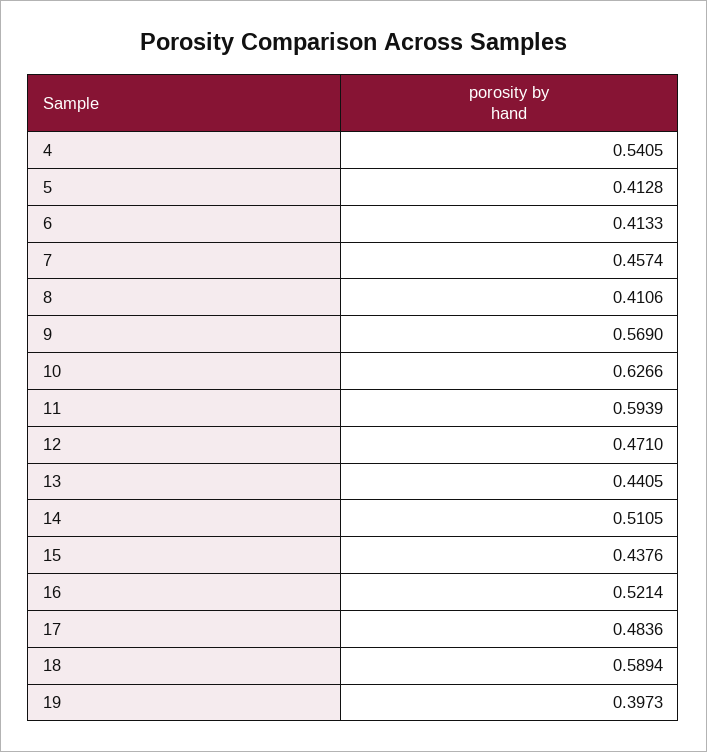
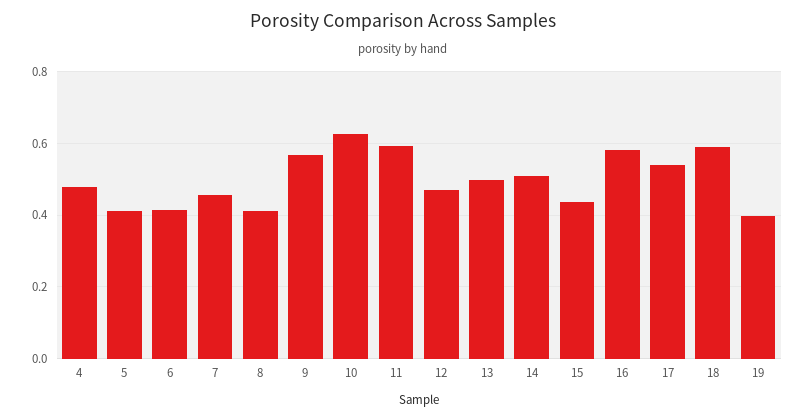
4: 0.5405 -> 0.48
13: 0.4405 -> 0.5
16: 0.5214 -> 0.58
17: 0.4836 -> 0.54

